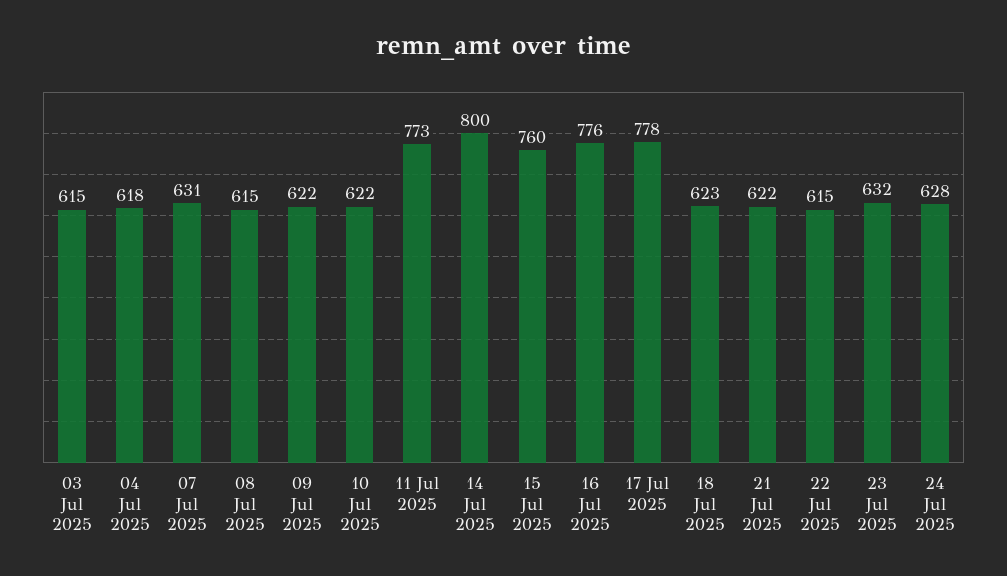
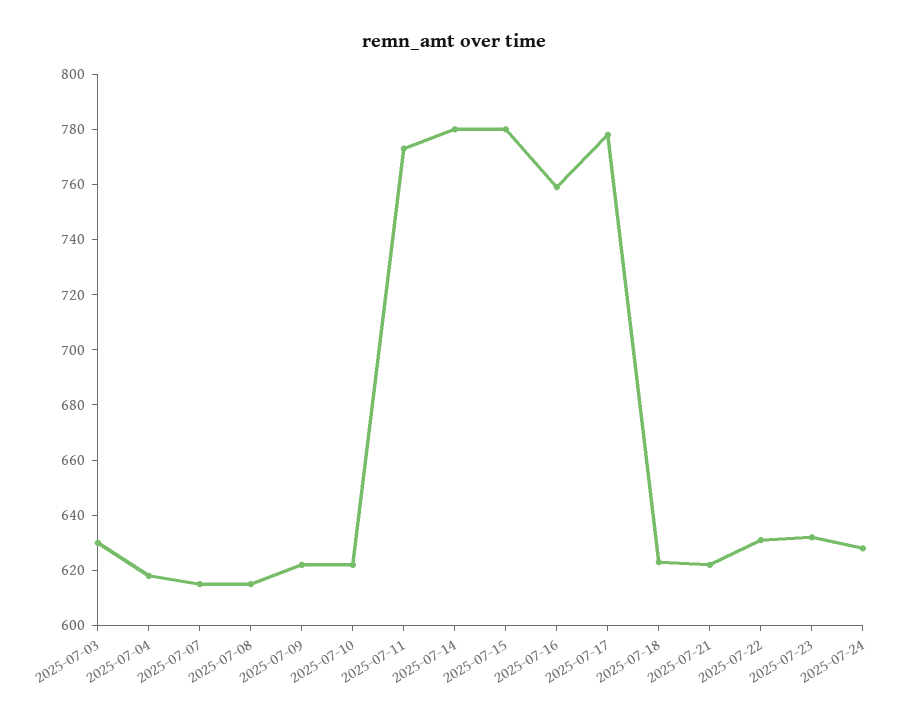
03 Jul 2025: 615 -> 630
07 Jul 2025: 631 -> 615
14 Jul 2025: 800 -> 780
15 Jul 2025: 760 -> 780
16 Jul 2025: 776 -> 760
22 Jul 2025: 615 -> 630

